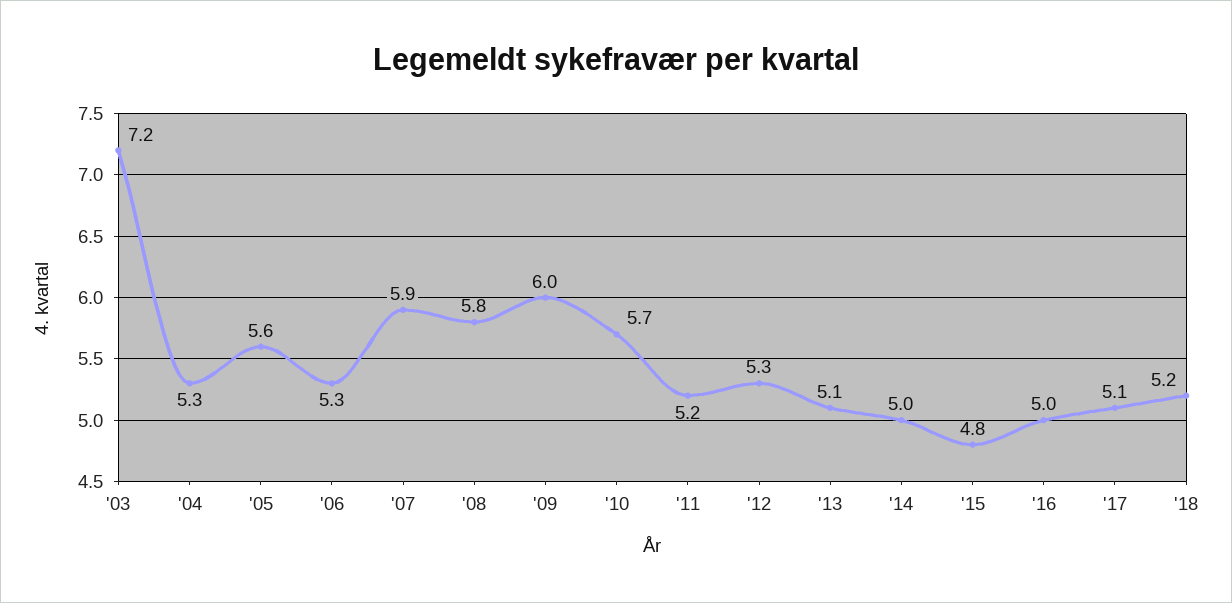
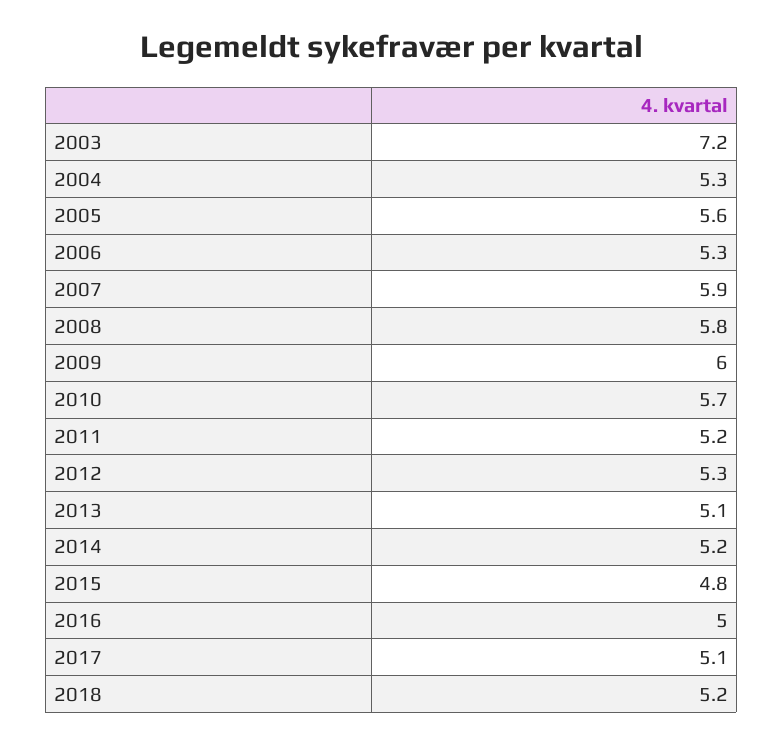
'14: 5 -> 5.2

